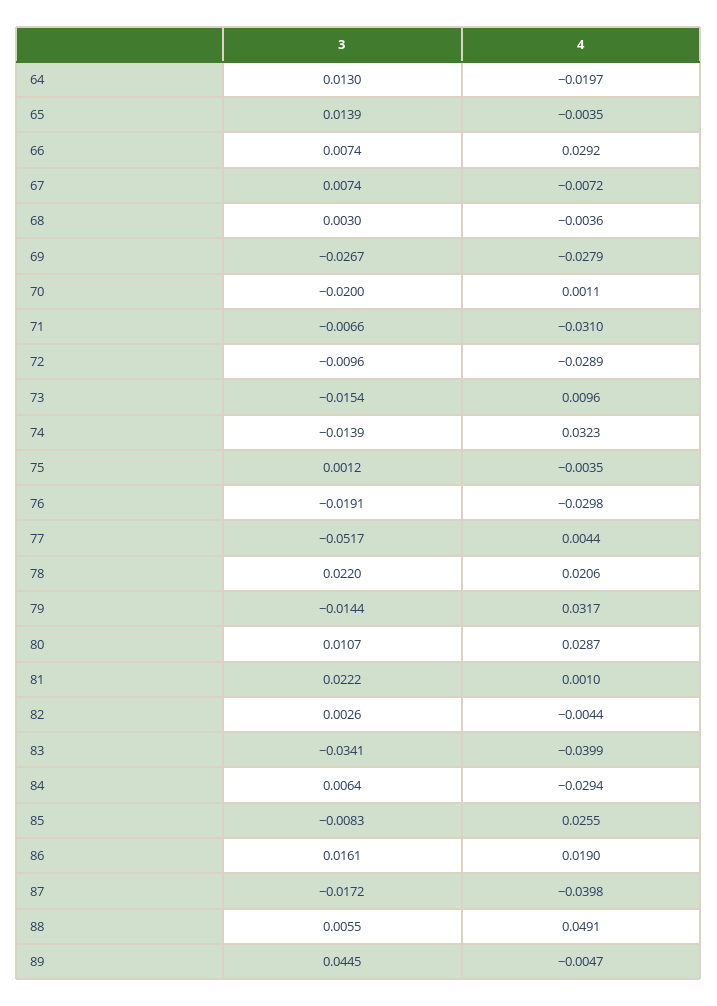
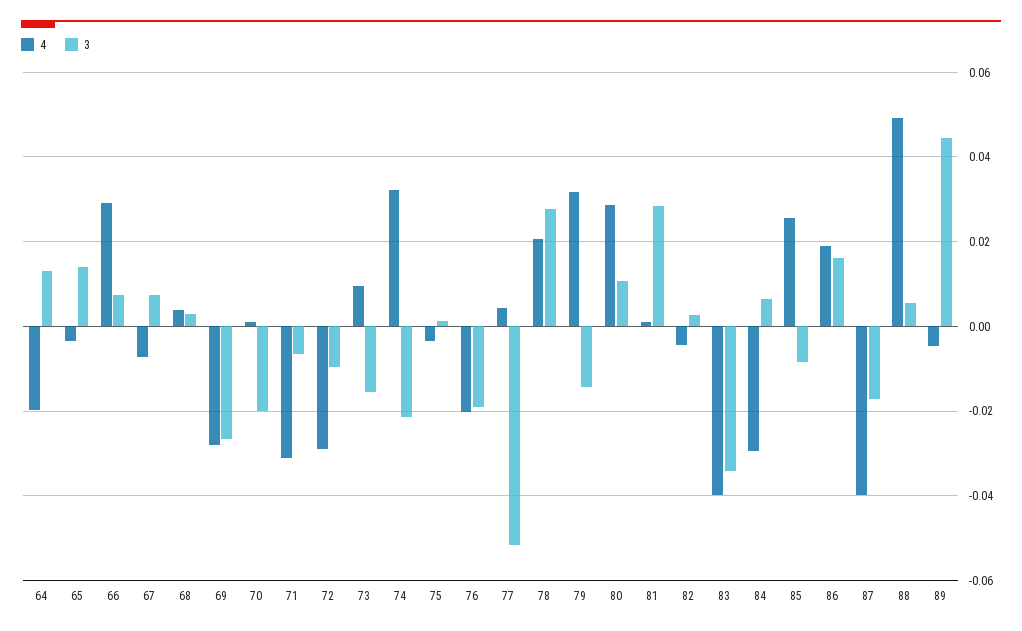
4, 68: -0.0036 -> 0.004
3, 74: -0.0139 -> -0.022
4, 76: -0.0298 -> -0.02
3, 78: 0.022 -> 0.028
3, 81: 0.0222 -> 0.028

